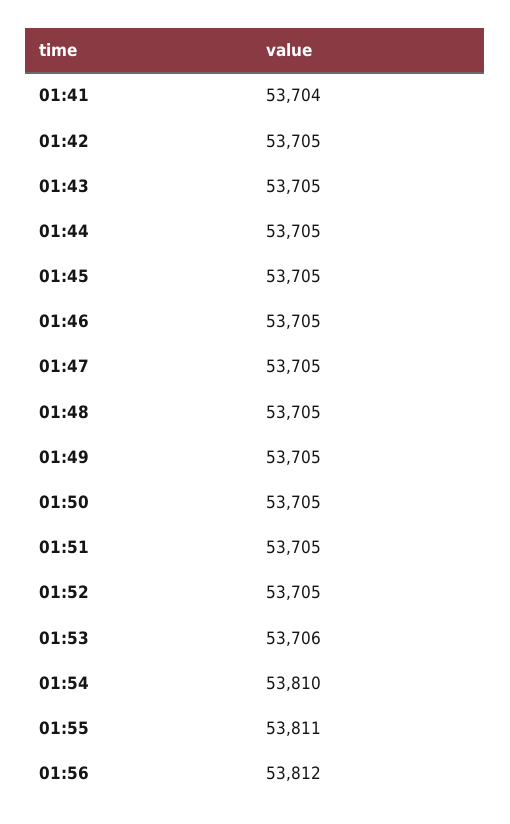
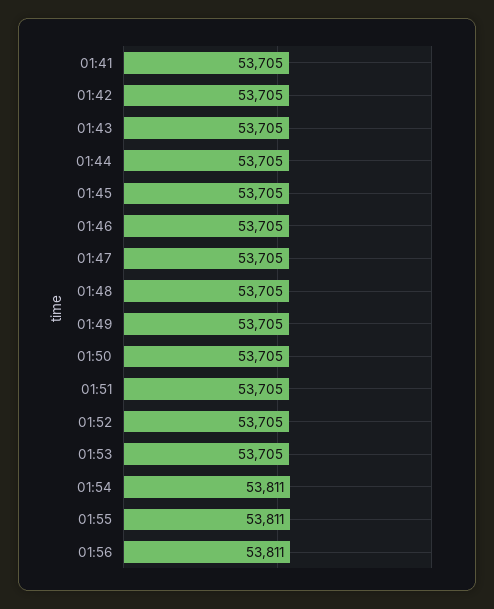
01:41: 53704 -> 53705
01:53: 53706 -> 53705
01:54: 53810 -> 53811
01:56: 53812 -> 53811

